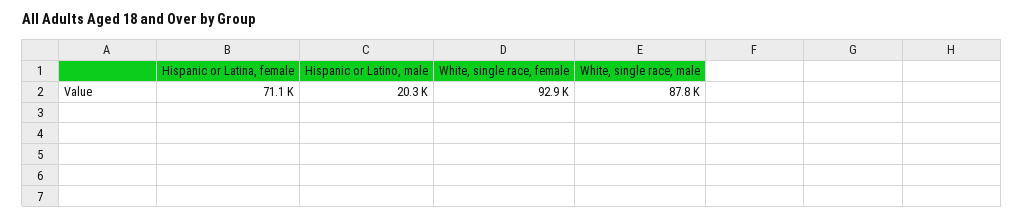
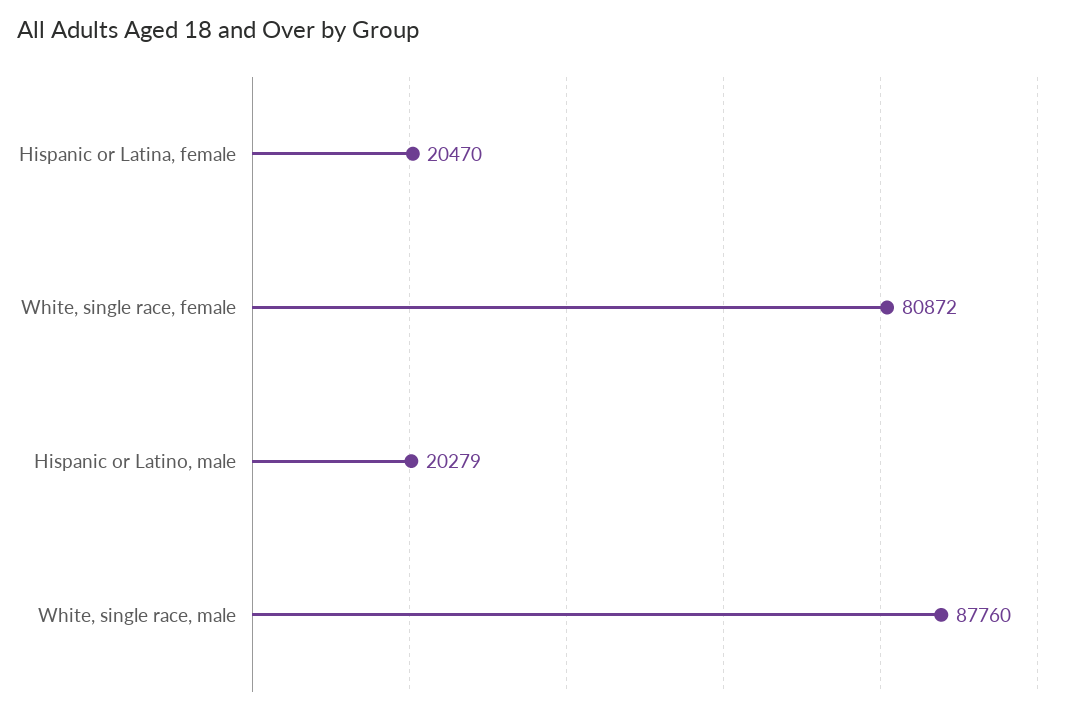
Hispanic or Latina, female: 71100 -> 20470
White, single race, female: 92900 -> 80872

